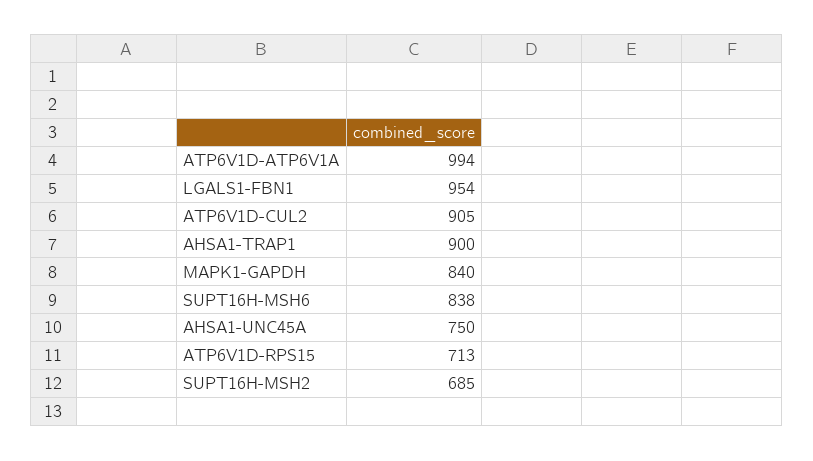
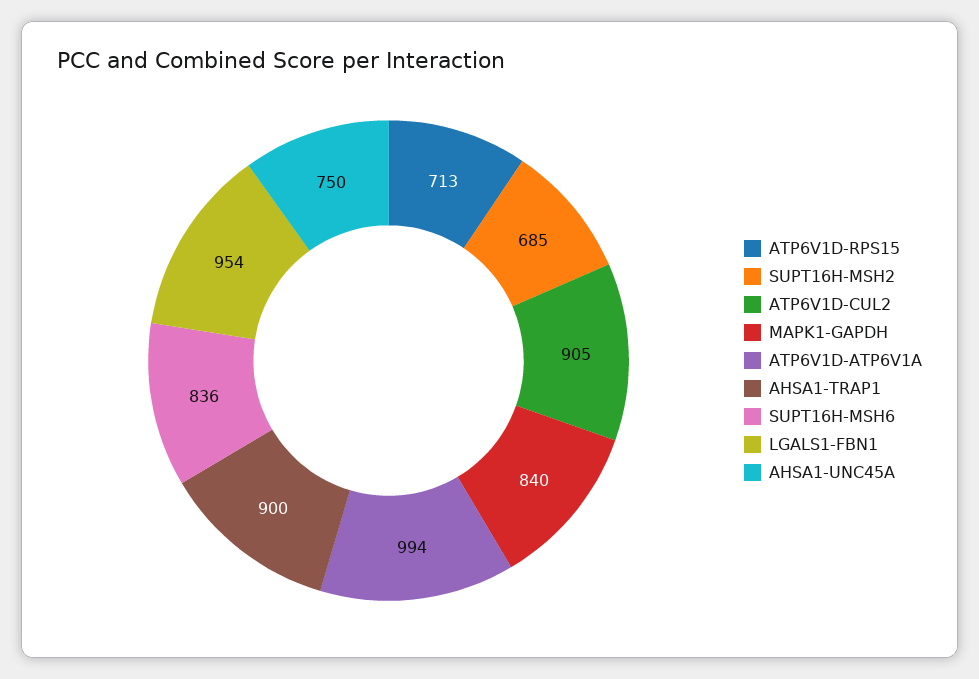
SUPT16H-MSH6: 838 -> 836

